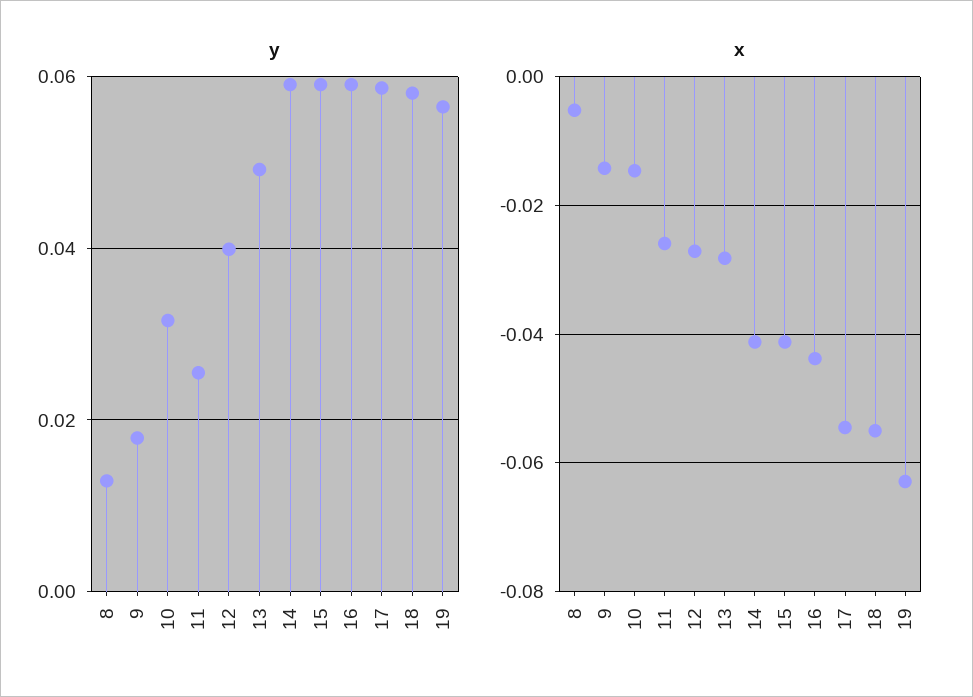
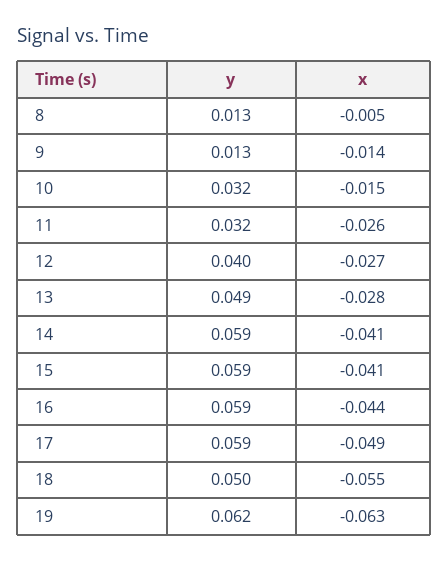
y, 9: 0.018 -> 0.013
y, 11: 0.026 -> 0.032
y, 18: 0.058 -> 0.05
y, 19: 0.056 -> 0.062
x, 17: -0.054 -> -0.049

